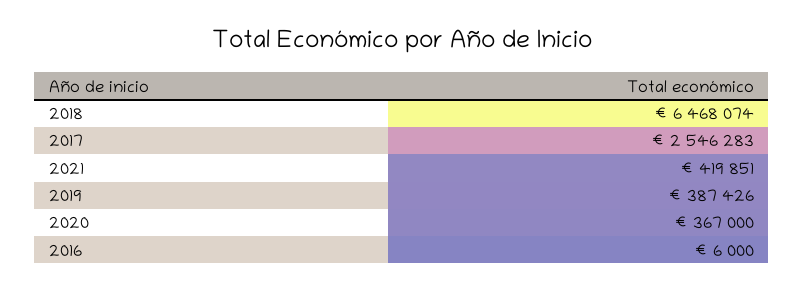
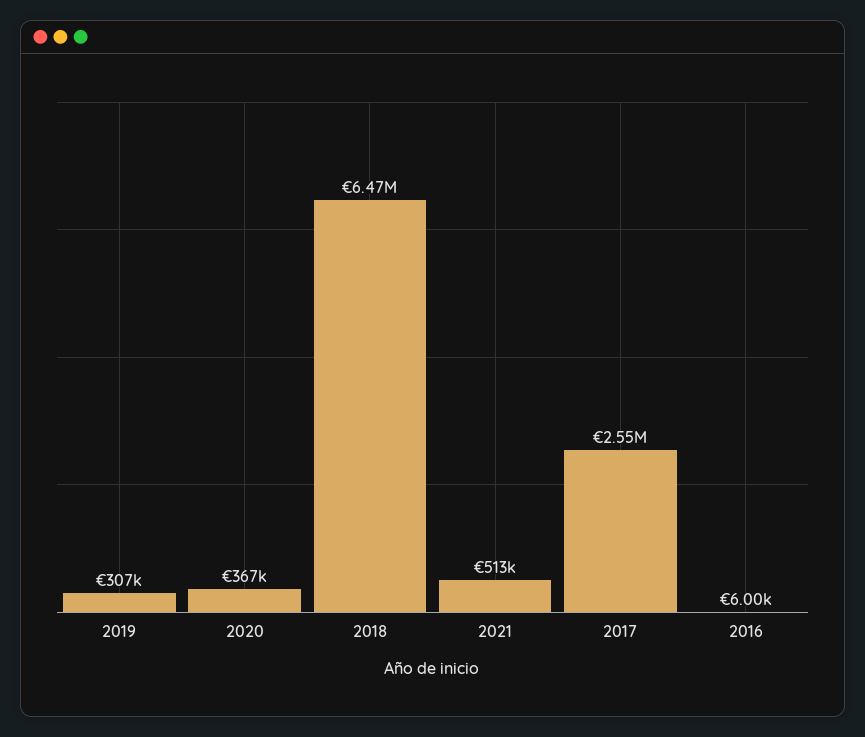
2021: 419851 -> 513000
2019: 387426 -> 307000

